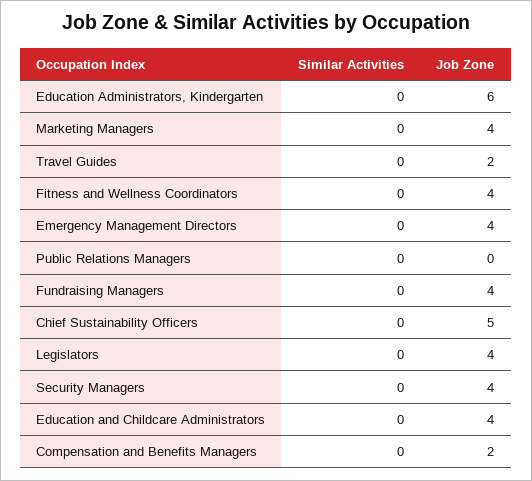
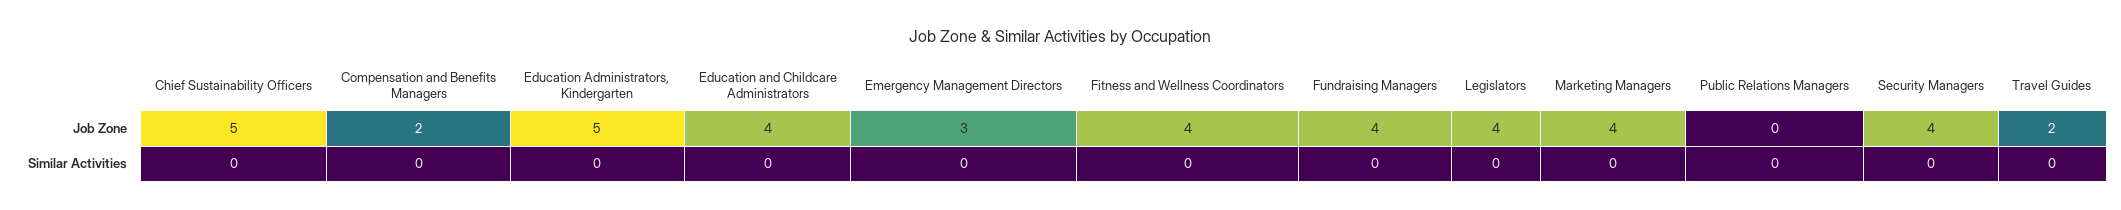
Job Zone, Education Administrators, Kindergarten: 6 -> 5
Job Zone, Emergency Management Directors: 4 -> 3

